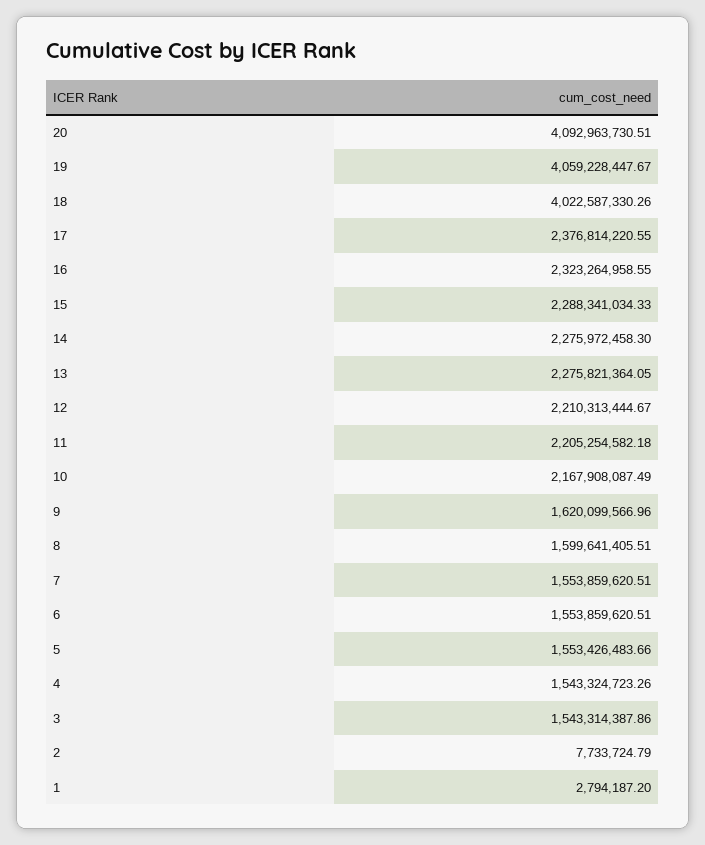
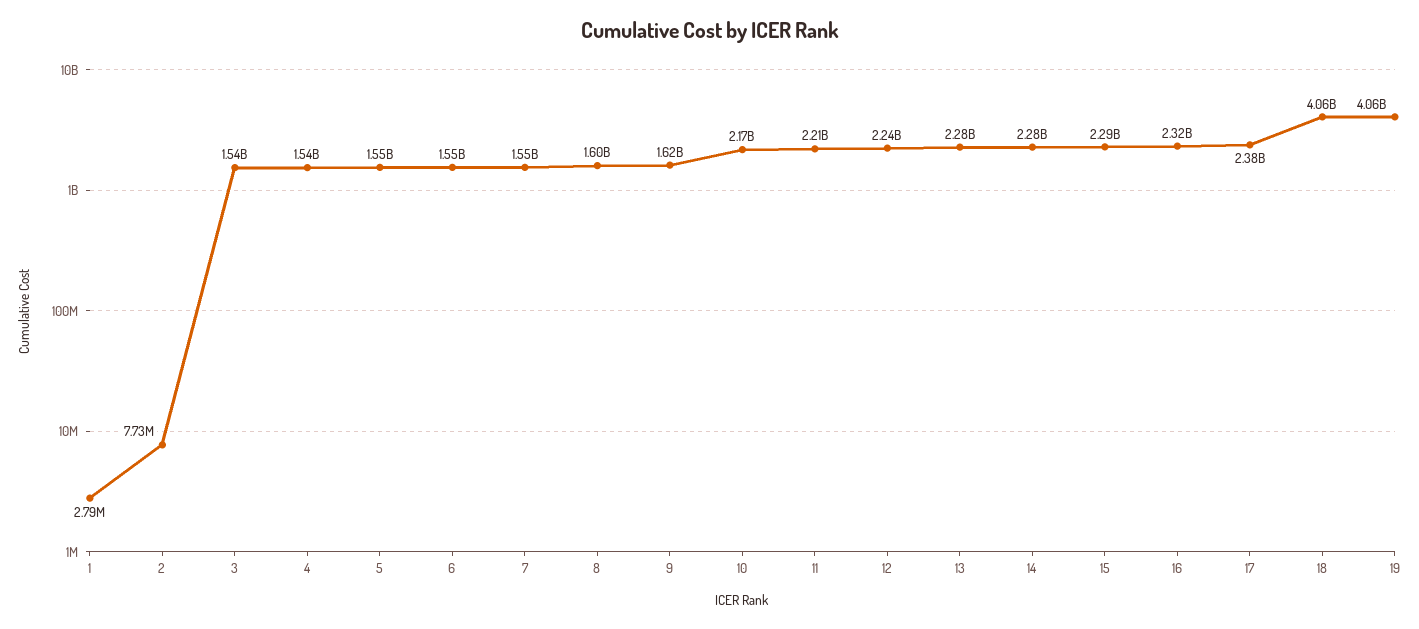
20: 4092963730.51 -> none
18: 4022587330.26 -> 4060000000
12: 2210313444.67 -> 2240000000

